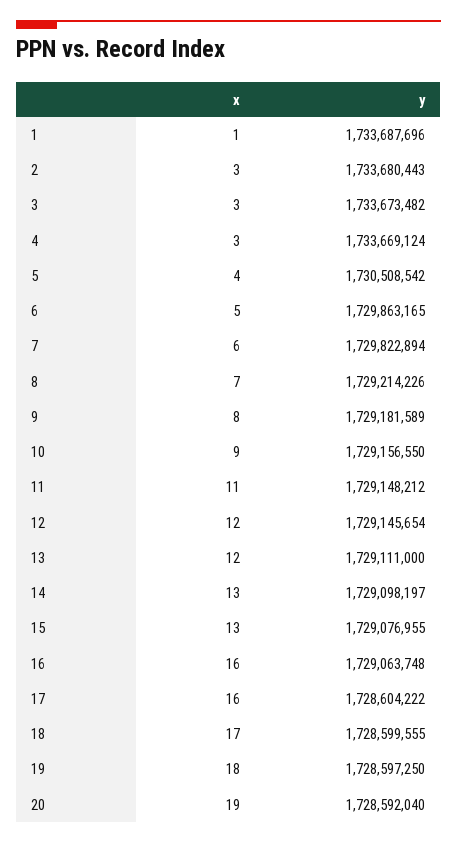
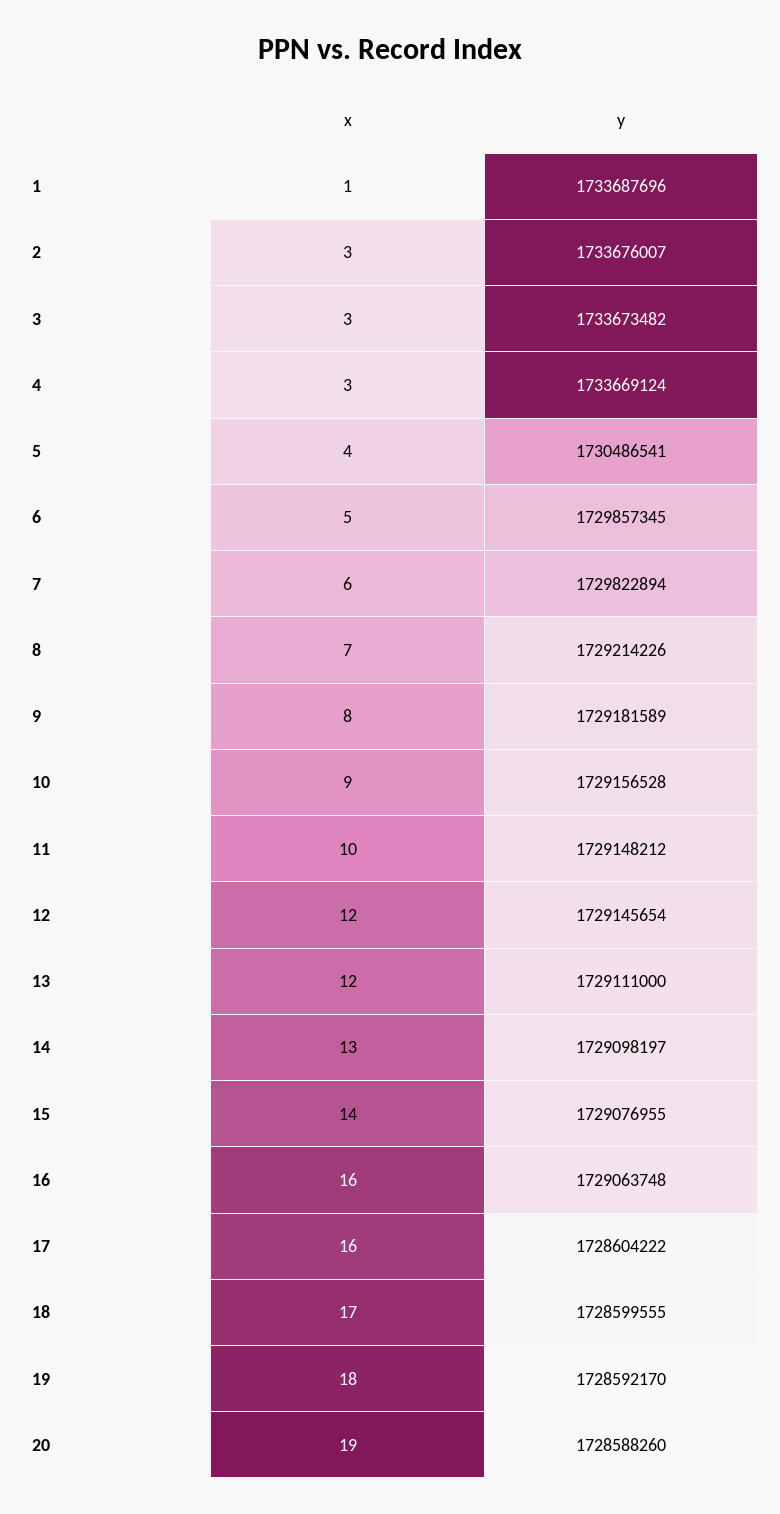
y, 2: 1733680443 -> 1733676007
y, 5: 1730508542 -> 1730486541
y, 6: 1729863165 -> 1729857345
y, 10: 1729156550 -> 1729156528
x, 11: 11 -> 10
x, 15: 13 -> 14
y, 19: 1728597250 -> 1728592170
y, 20: 1728592040 -> 1728588260

